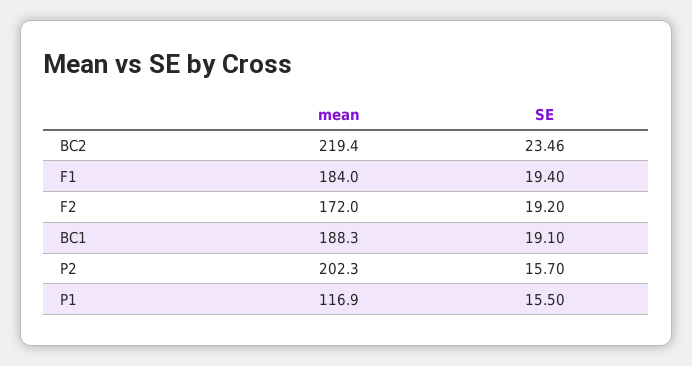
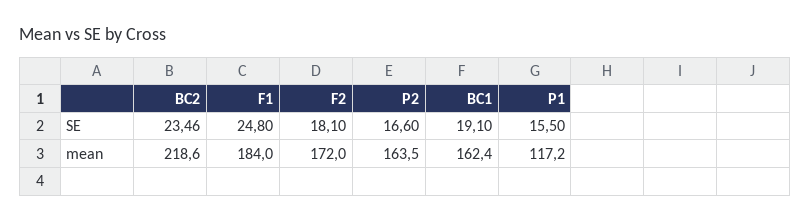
mean, BC2: 219.4 -> 218.6
SE, F1: 19.4 -> 24.8
SE, F2: 19.2 -> 18.1
mean, BC1: 188.3 -> 162.4
mean, P2: 202.3 -> 163.5
SE, P2: 15.7 -> 16.6
mean, P1: 116.9 -> 117.2

